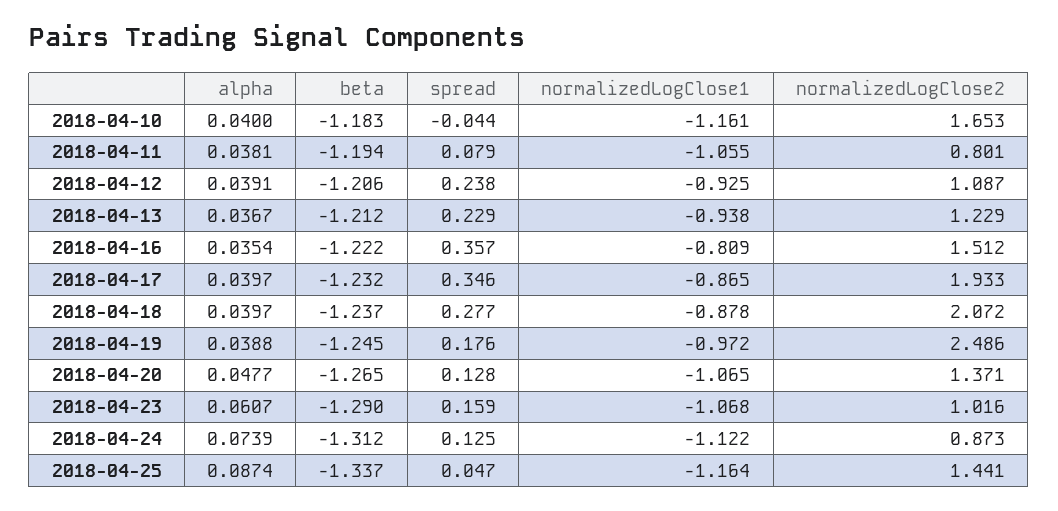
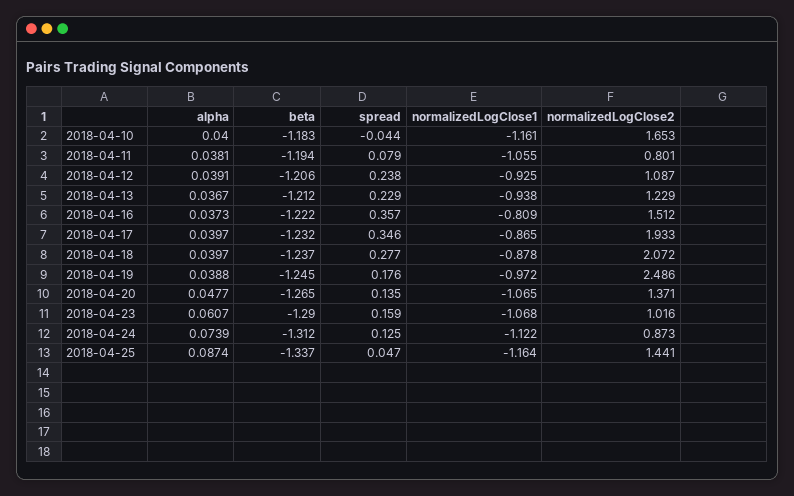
alpha, 2018-04-16: 0.0354 -> 0.0373
spread, 2018-04-20: 0.128 -> 0.135

